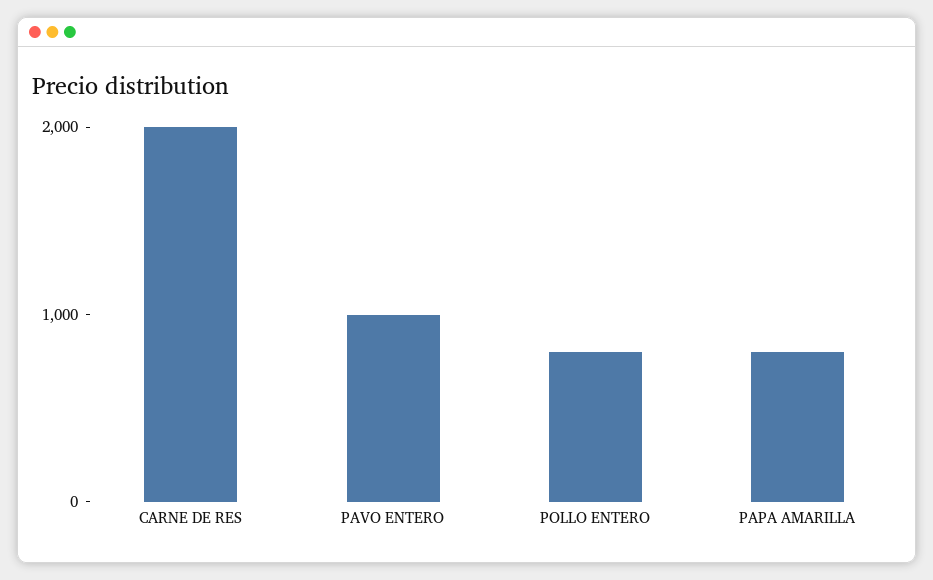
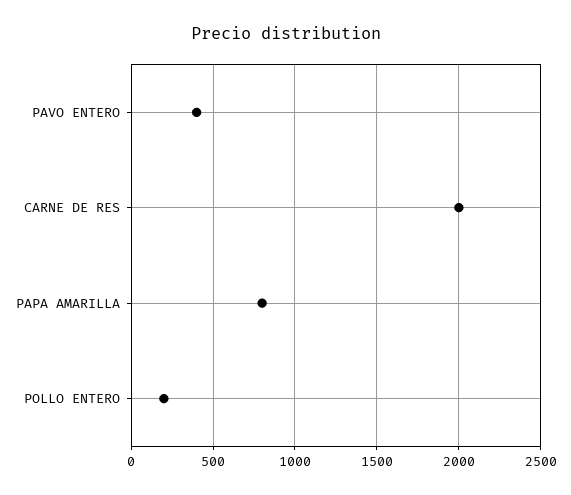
PAVO ENTERO: 1000 -> 400
POLLO ENTERO: 800 -> 200

